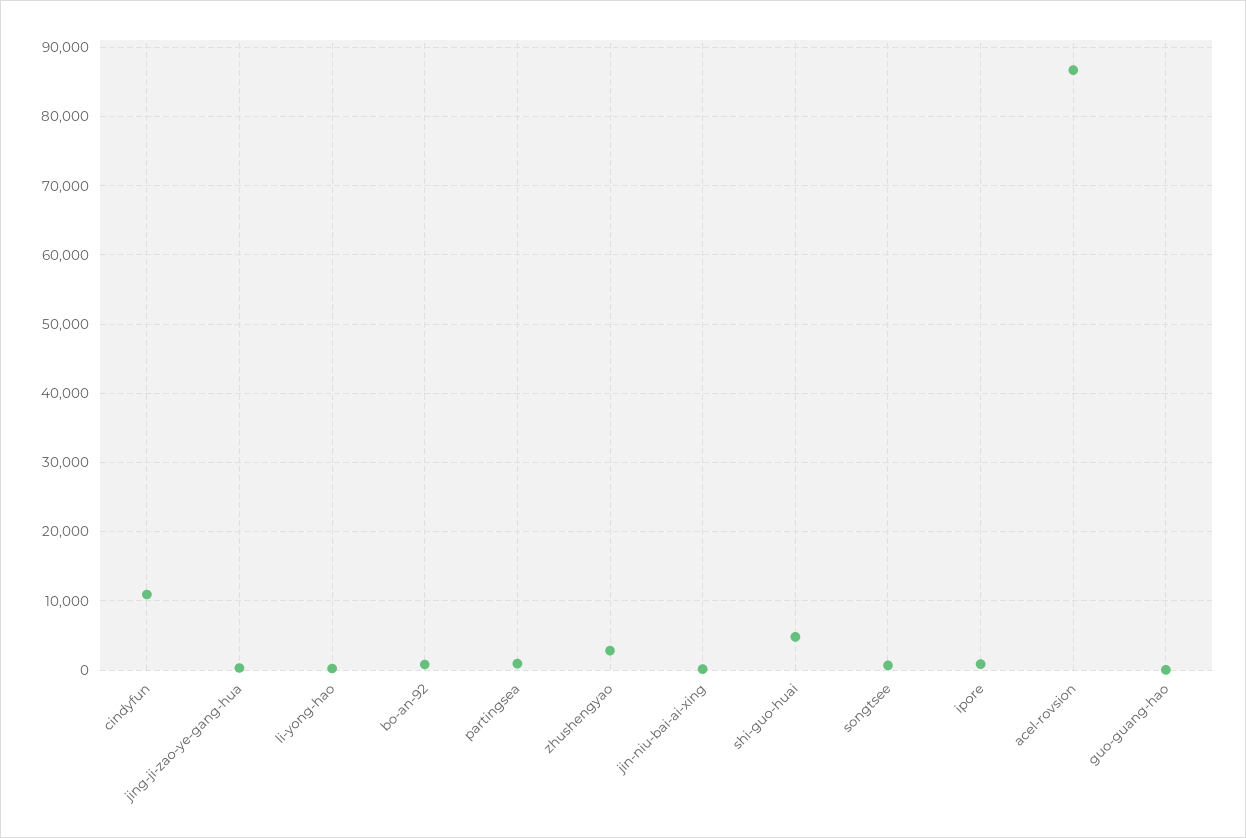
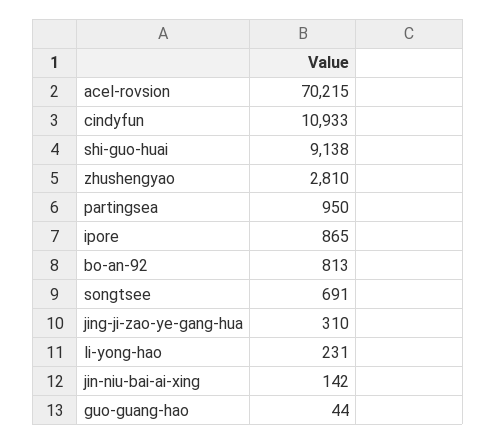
shi-guo-huai: 5000 -> 9138
acel-rovsion: 87000 -> 70215

